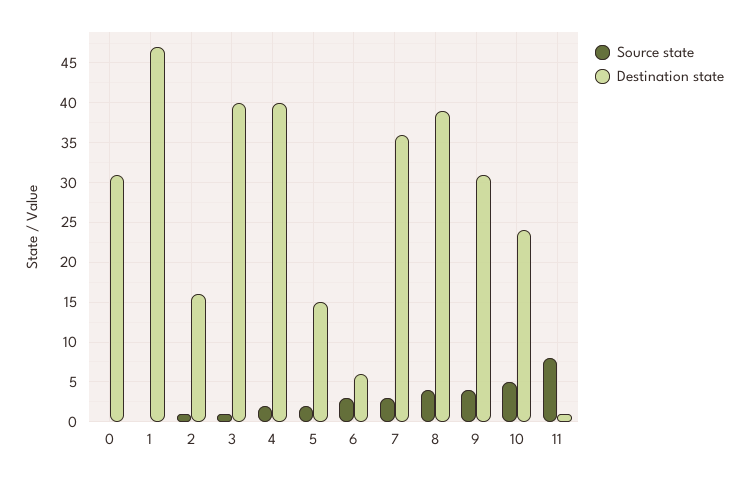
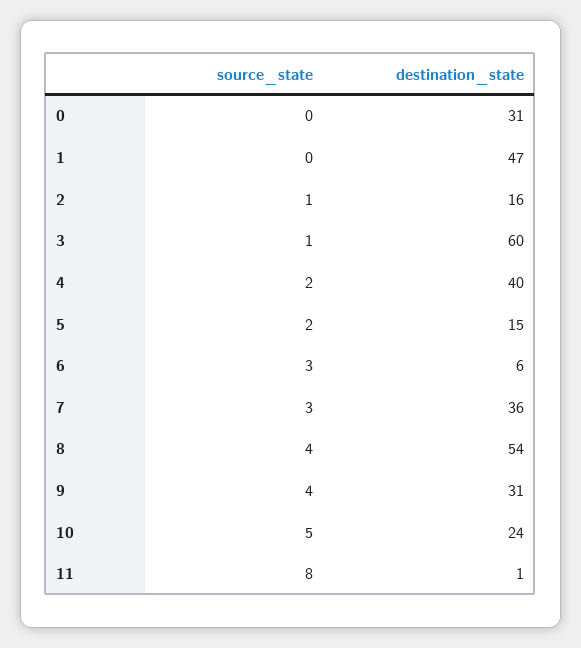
Destination state, 3: 40 -> 60
Destination state, 8: 39 -> 54

